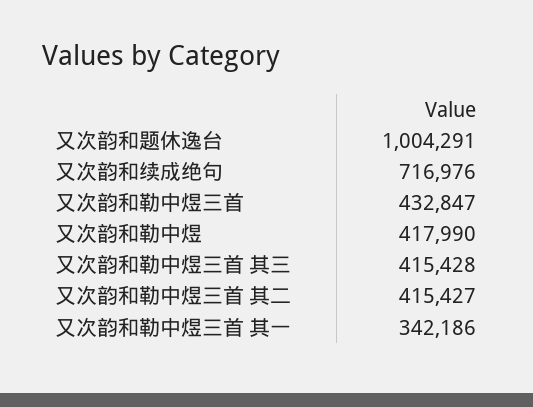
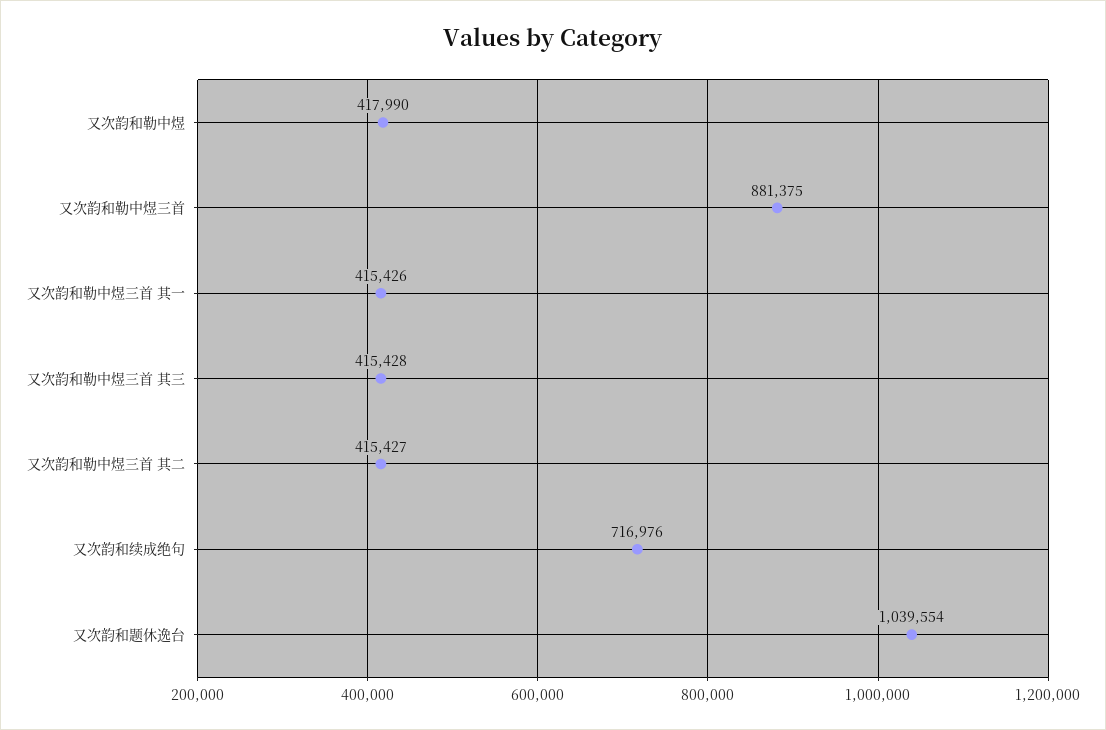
又次韵和题休逸台: 1004291 -> 1039554
又次韵和勒中煜三首: 432847 -> 881375
又次韵和勒中煜三首 其一: 342186 -> 415426

